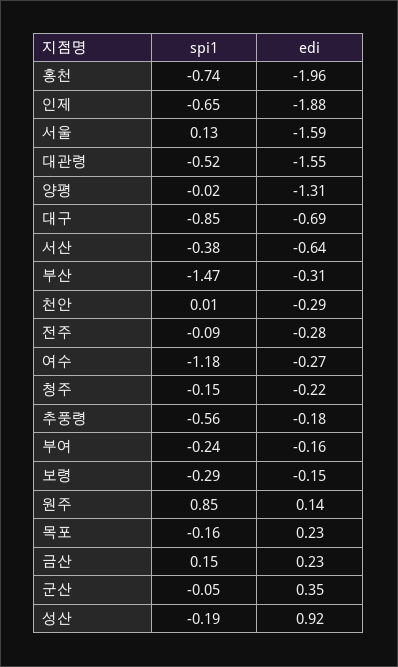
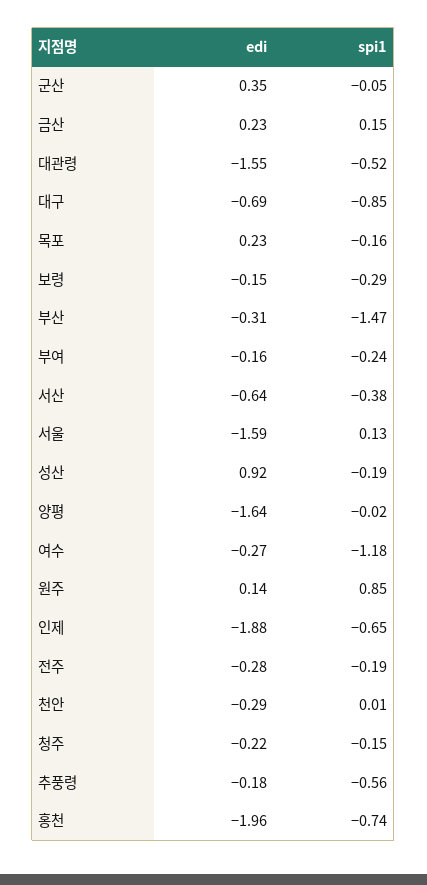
edi, 양평: -1.31 -> -1.64
spi1, 전주: -0.09 -> -0.19

